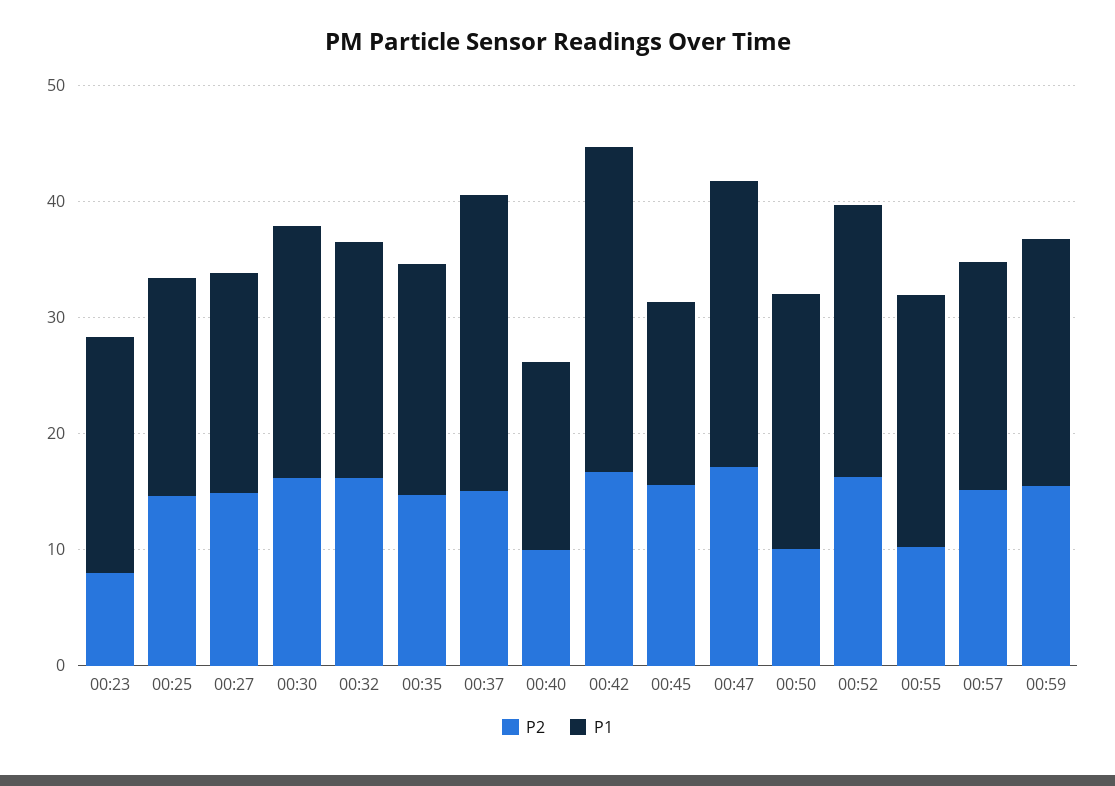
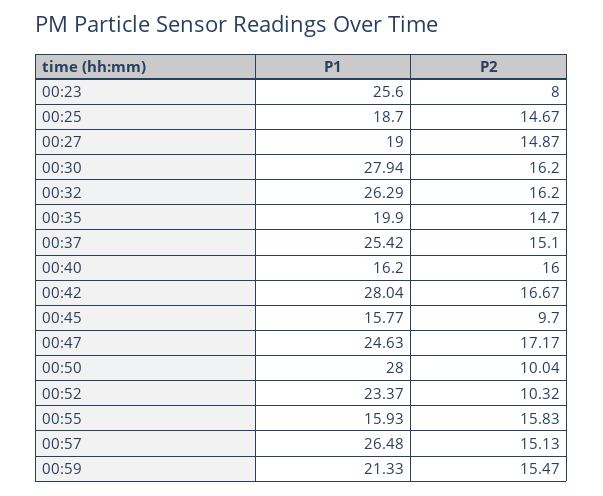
P1, 00:23: 20 -> 25.6
P1, 00:30: 22 -> 27.94
P1, 00:32: 20 -> 26.29
P2, 00:40: 10 -> 16
P2, 00:45: 16 -> 9.7
P1, 00:50: 22 -> 28
P2, 00:52: 16 -> 10.32
P2, 00:55: 10 -> 15.83
P1, 00:55: 22 -> 15.93
P1, 00:57: 20 -> 26.48

